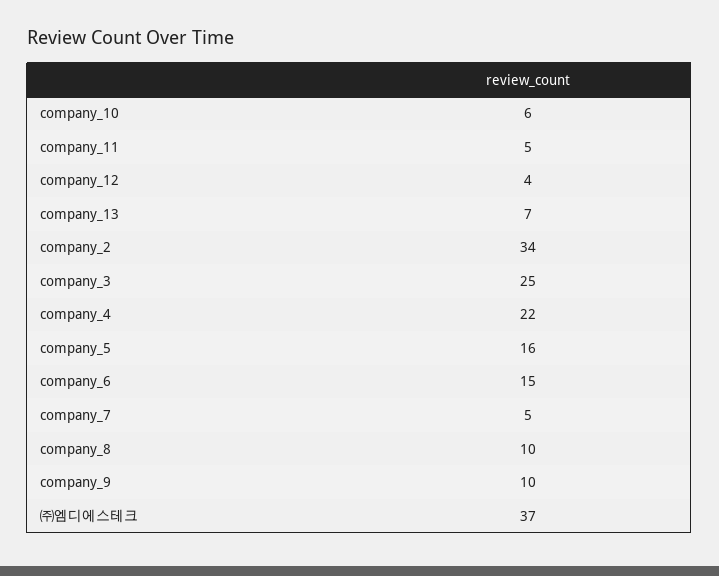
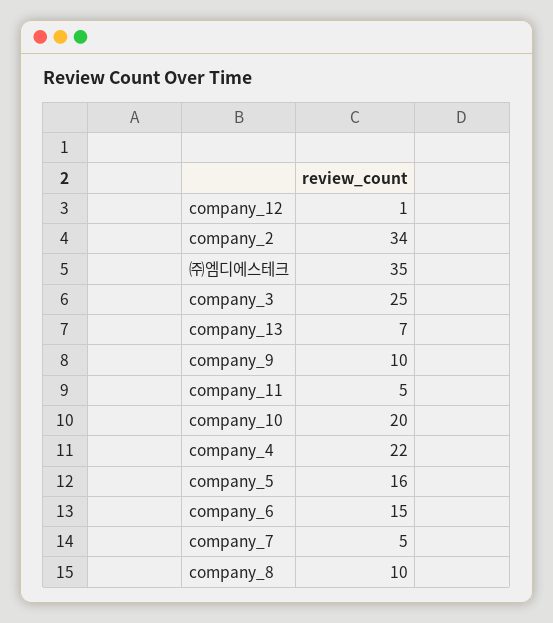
company_10: 6 -> 20
company_12: 4 -> 1
㈜엠디에스테크: 37 -> 35

